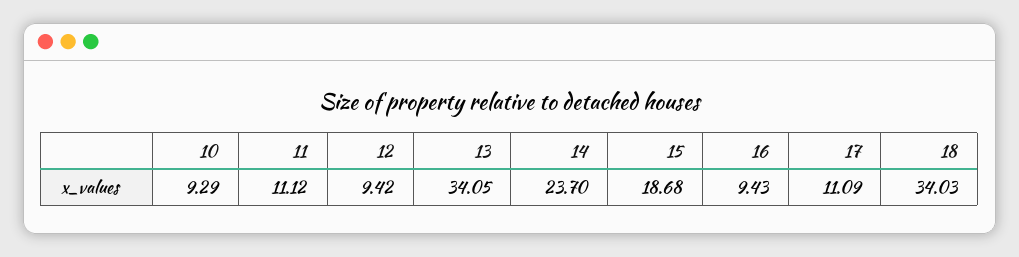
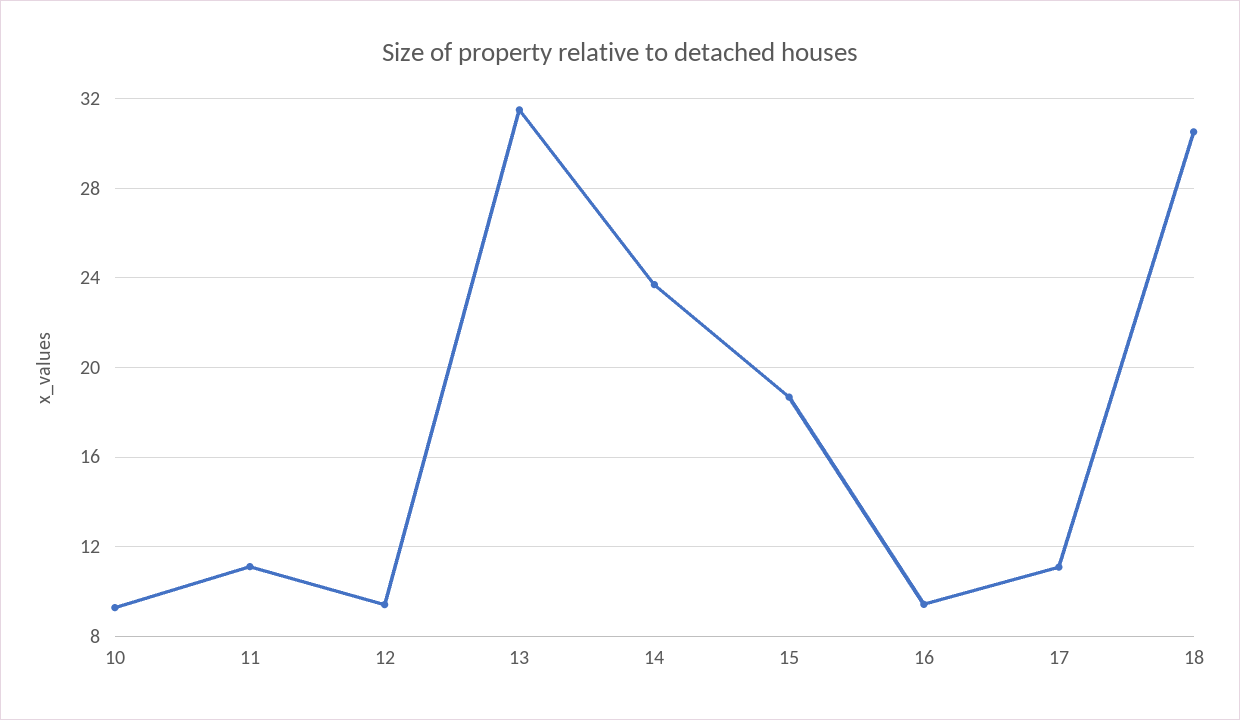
13: 34.05 -> 31.5
18: 34.03 -> 30.5

